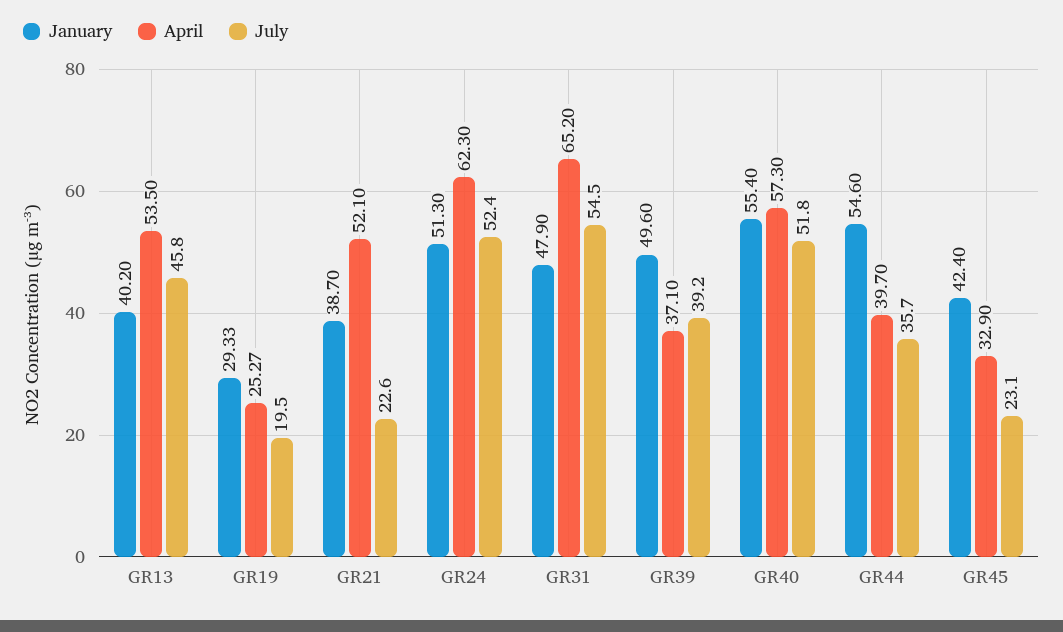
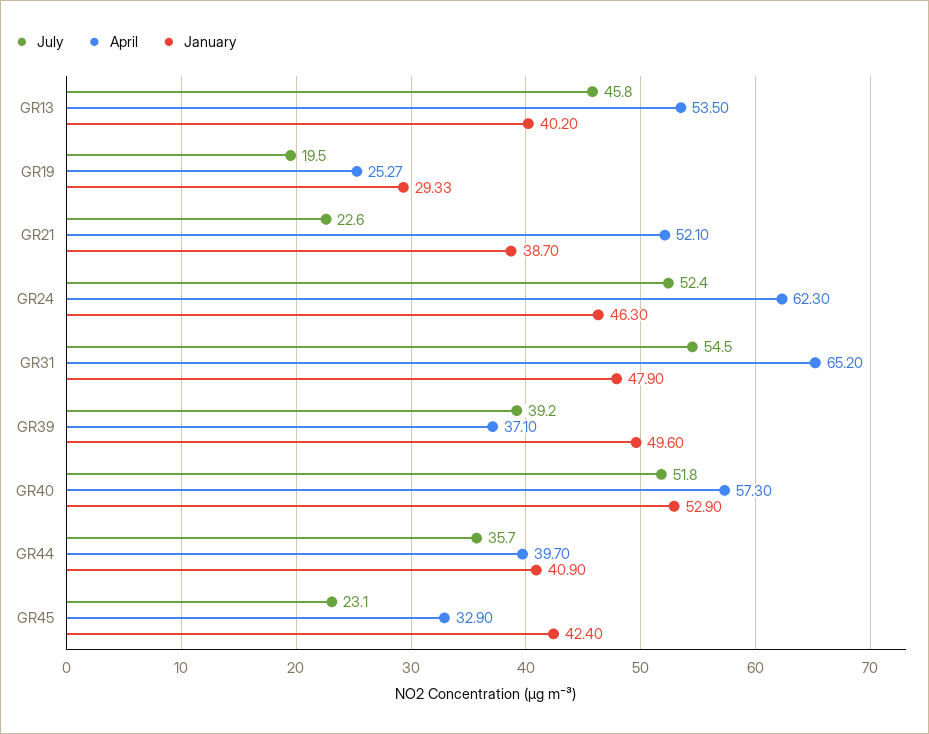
January, GR24: 51.3 -> 46.3
January, GR40: 55.4 -> 52.9
January, GR44: 54.6 -> 40.9

